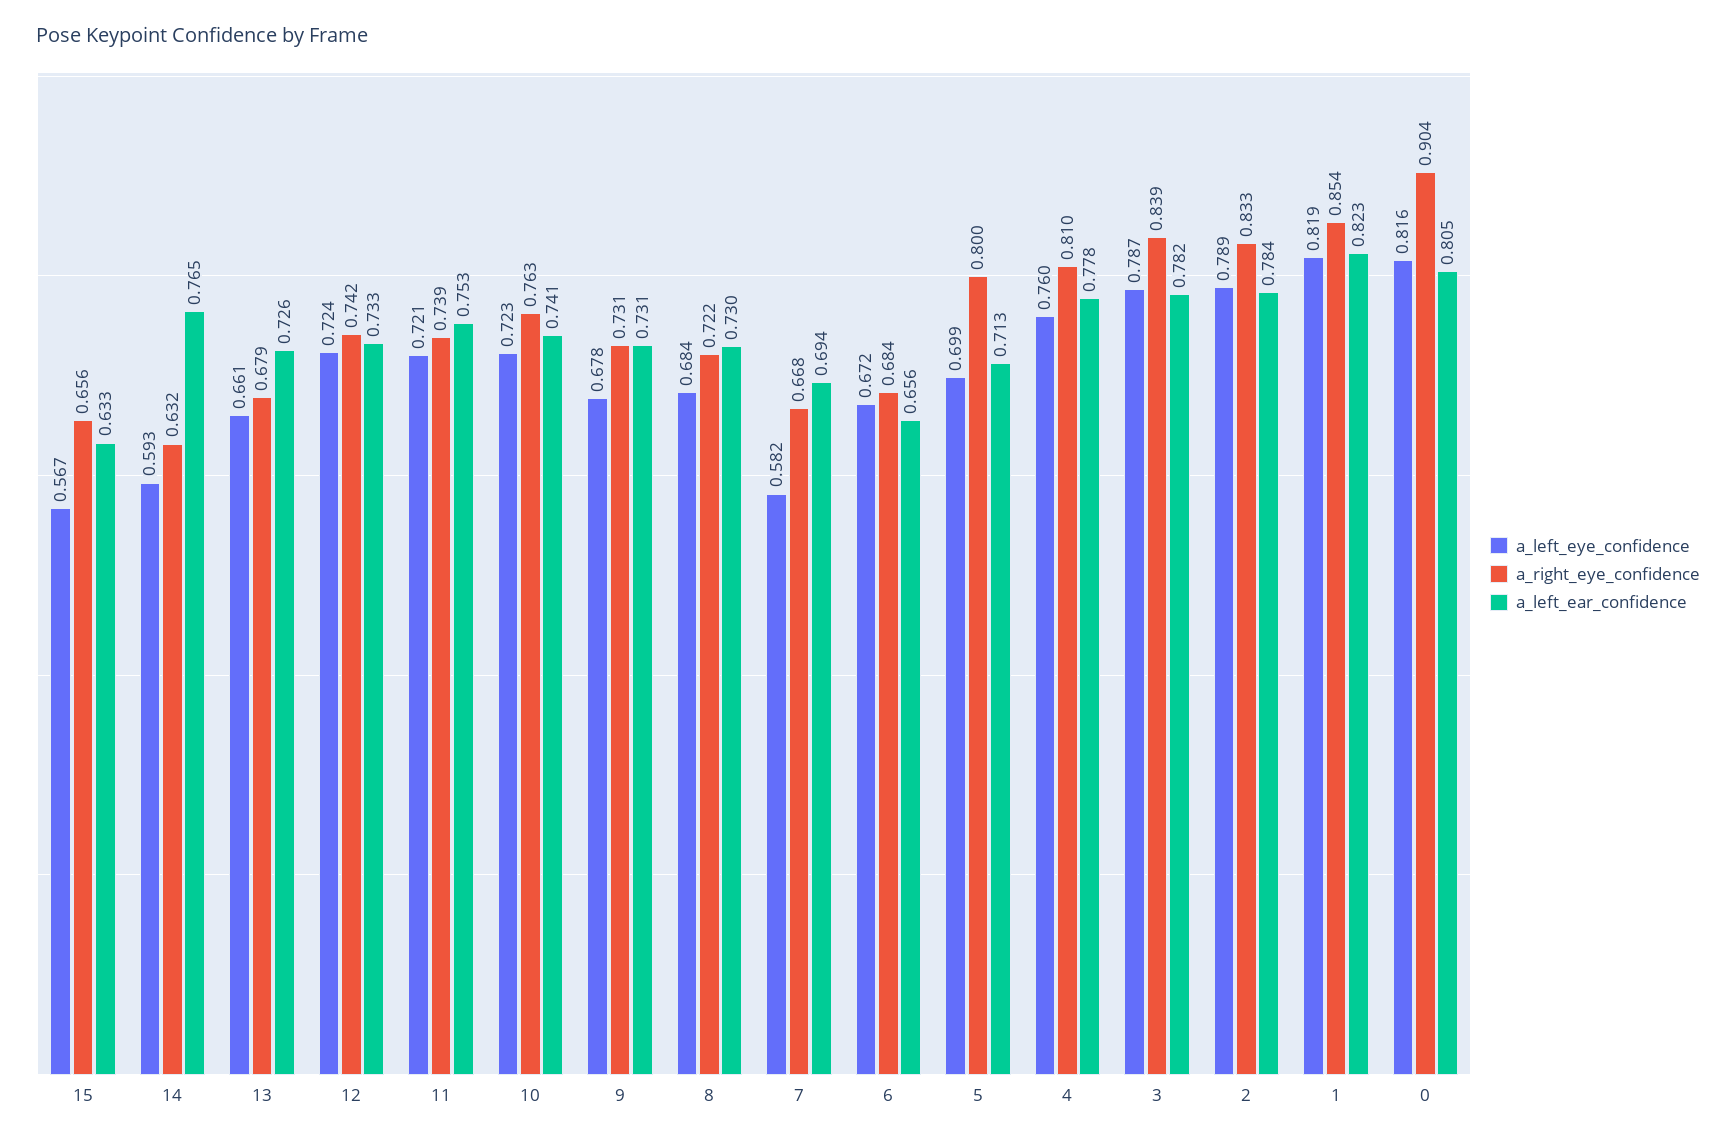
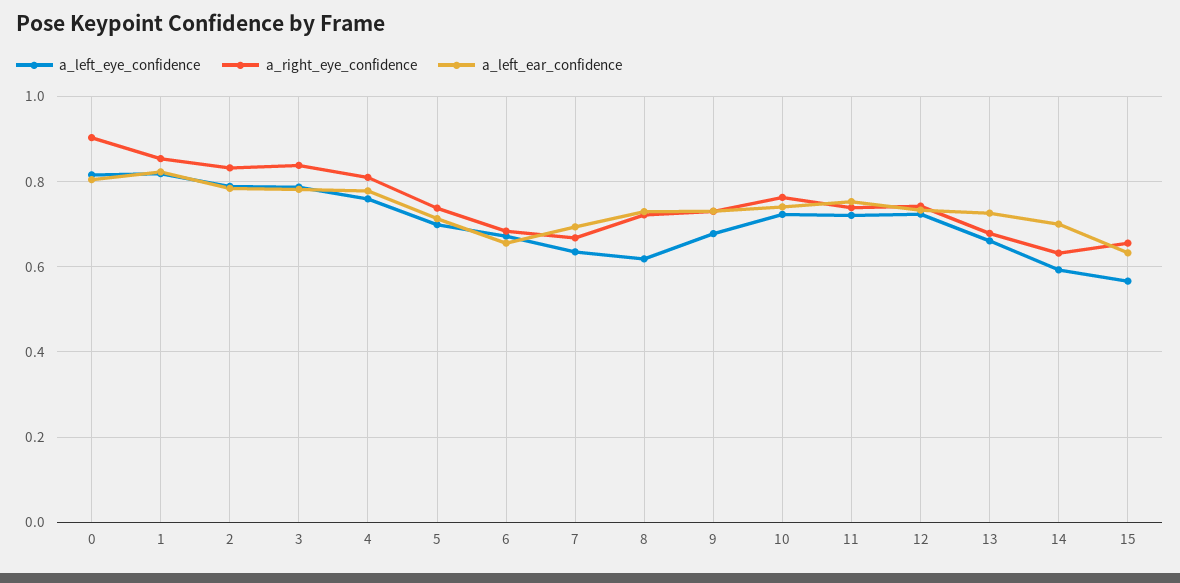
a_left_ear_confidence, 14: 0.765 -> 0.7
a_left_eye_confidence, 8: 0.684 -> 0.62
a_left_eye_confidence, 7: 0.582 -> 0.64
a_right_eye_confidence, 5: 0.8 -> 0.74

